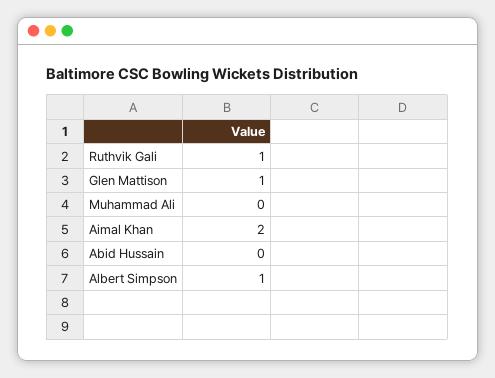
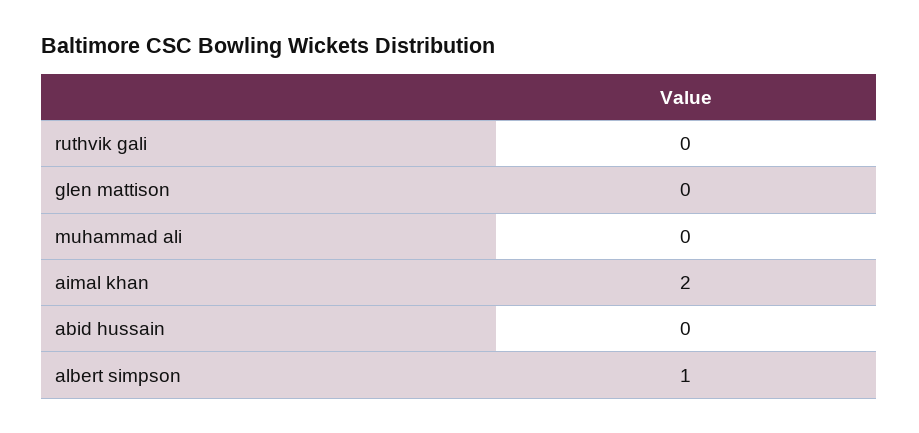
Ruthvik Gali: 1 -> 0
Glen Mattison: 1 -> 0

